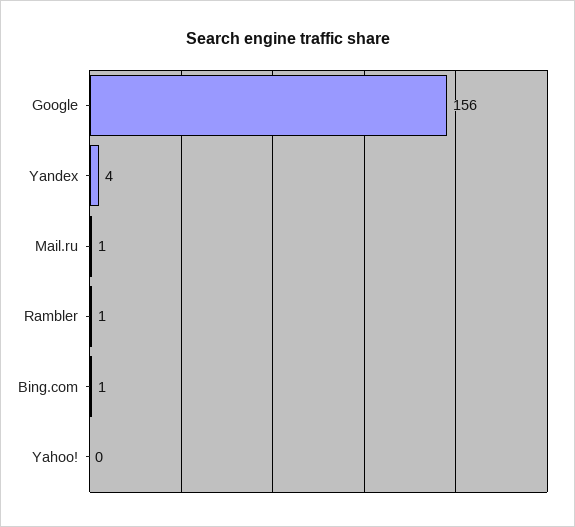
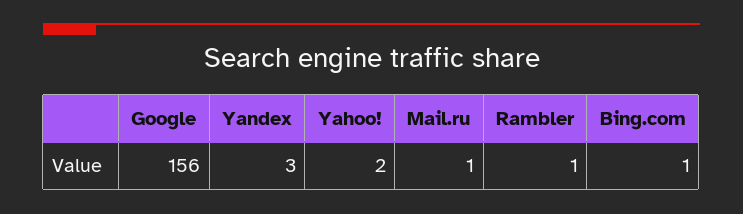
Yandex: 4 -> 3
Yahoo!: 0 -> 2

